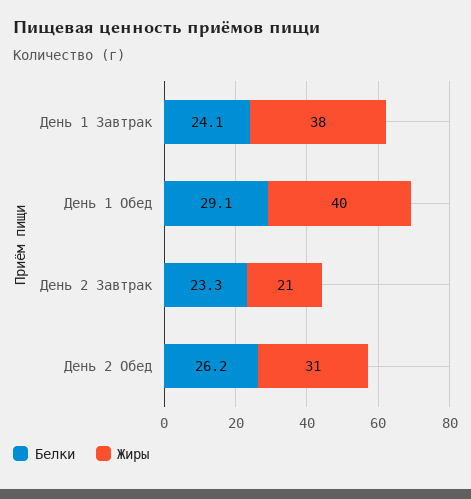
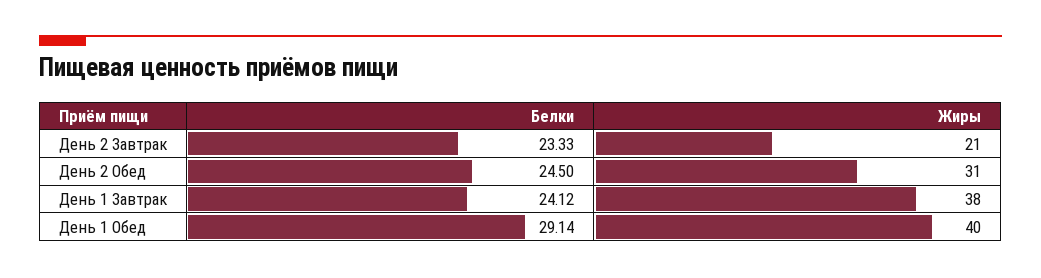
Белки, День 2 Обед: 26.2 -> 24.5

